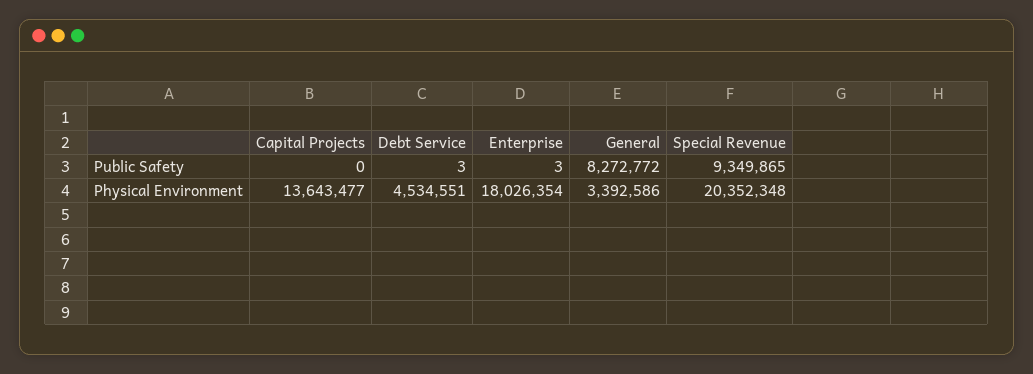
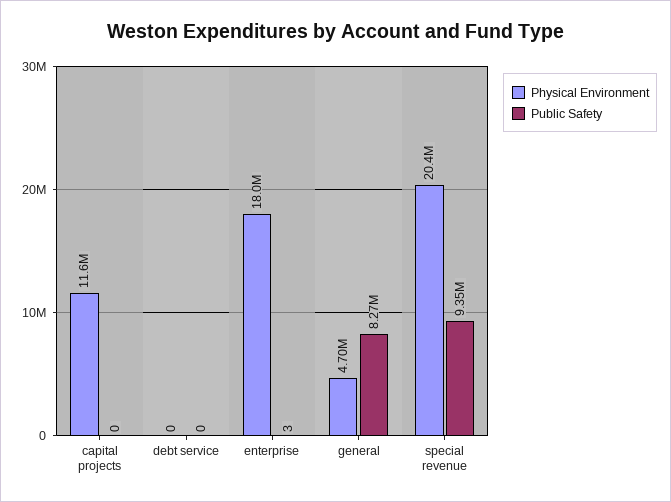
Public Safety, Debt Service: 3 -> 0
Physical Environment, Capital Projects: 13643477 -> 11600000
Physical Environment, Debt Service: 4534551 -> 0
Physical Environment, General: 3392586 -> 4700000

